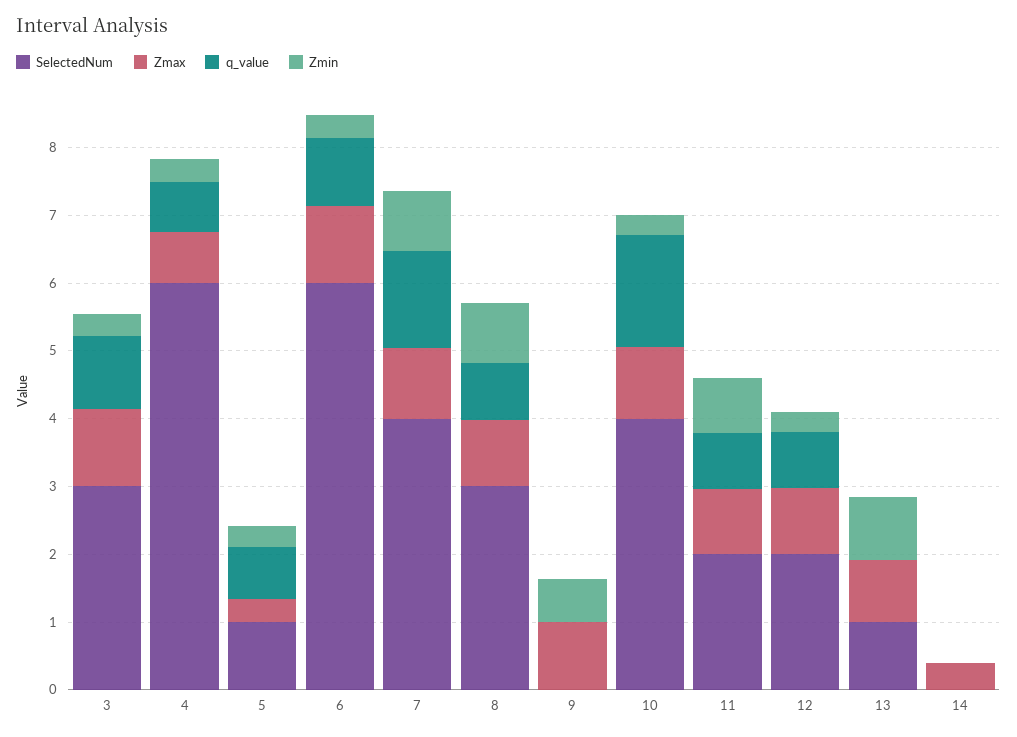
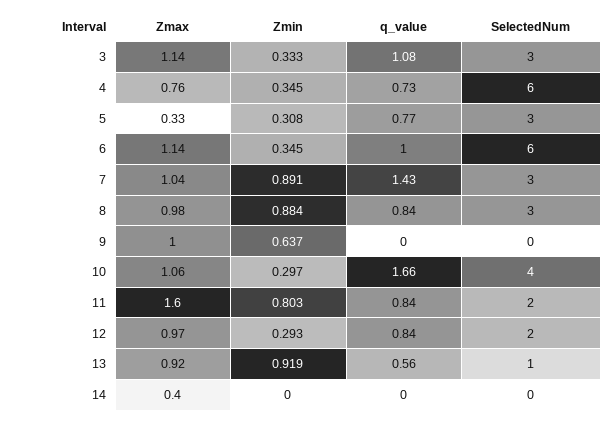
SelectedNum, 5: 1 -> 3
SelectedNum, 7: 4 -> 3
Zmax, 11: 1 -> 1.6
q_value, 13: 0 -> 0.56

